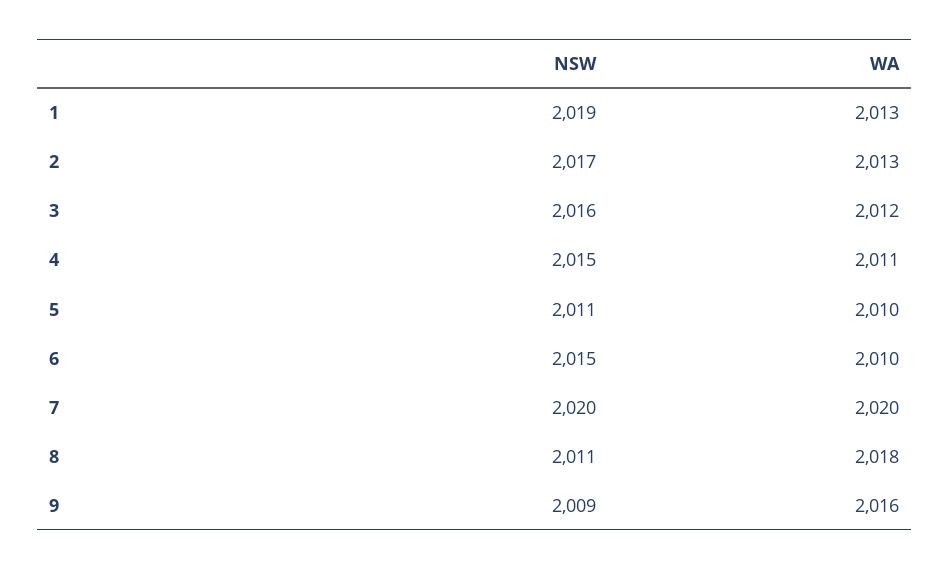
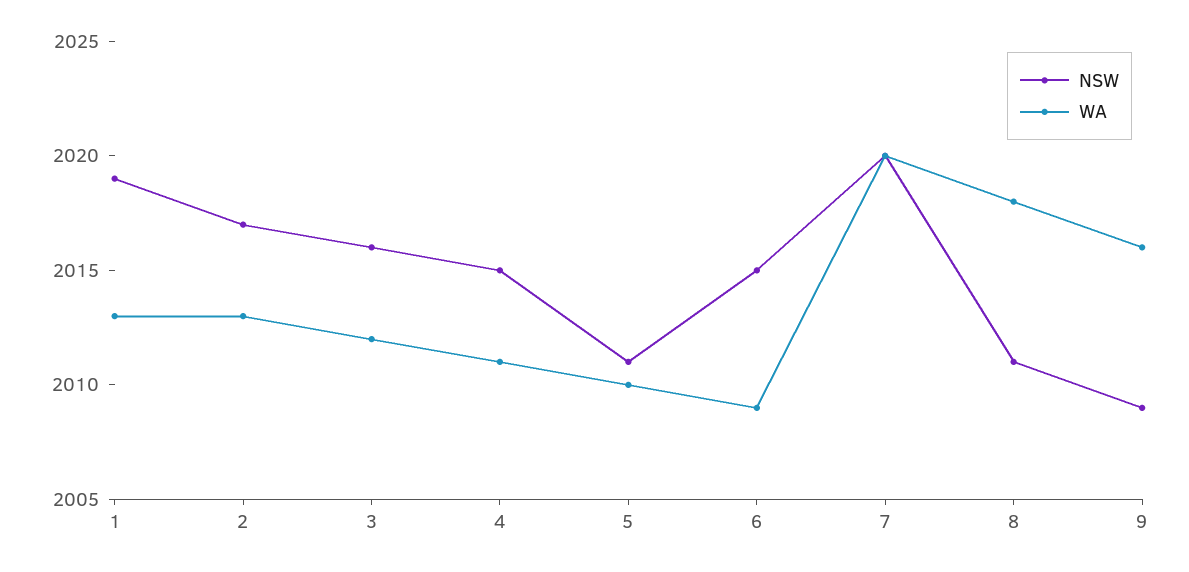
WA, 6: 2010 -> 2009

